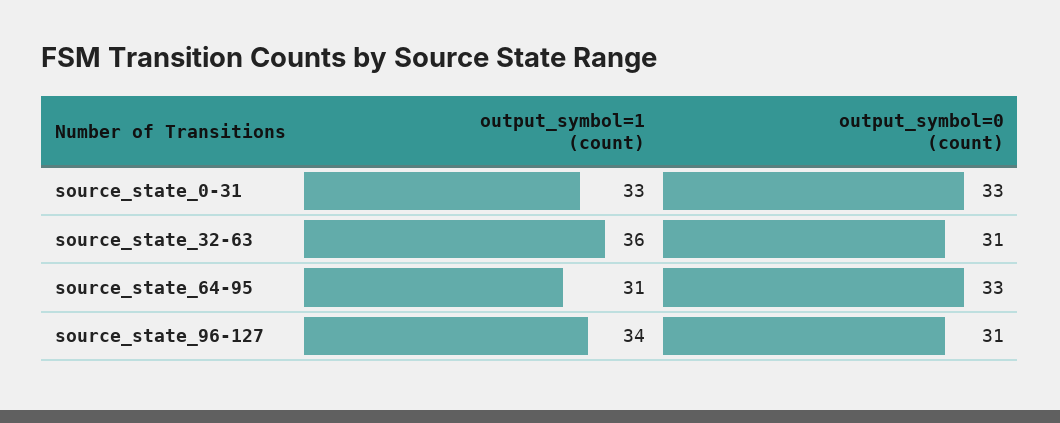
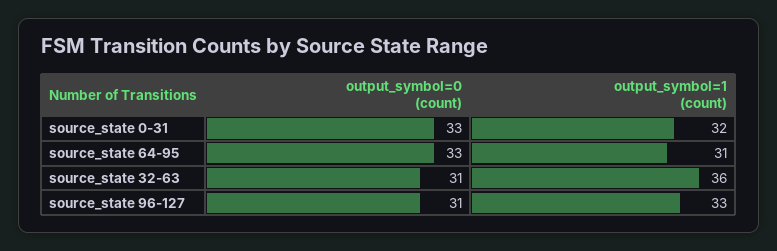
output_symbol=1 (count), source_state_0-31: 33 -> 32
output_symbol=1 (count), source_state_96-127: 34 -> 33

